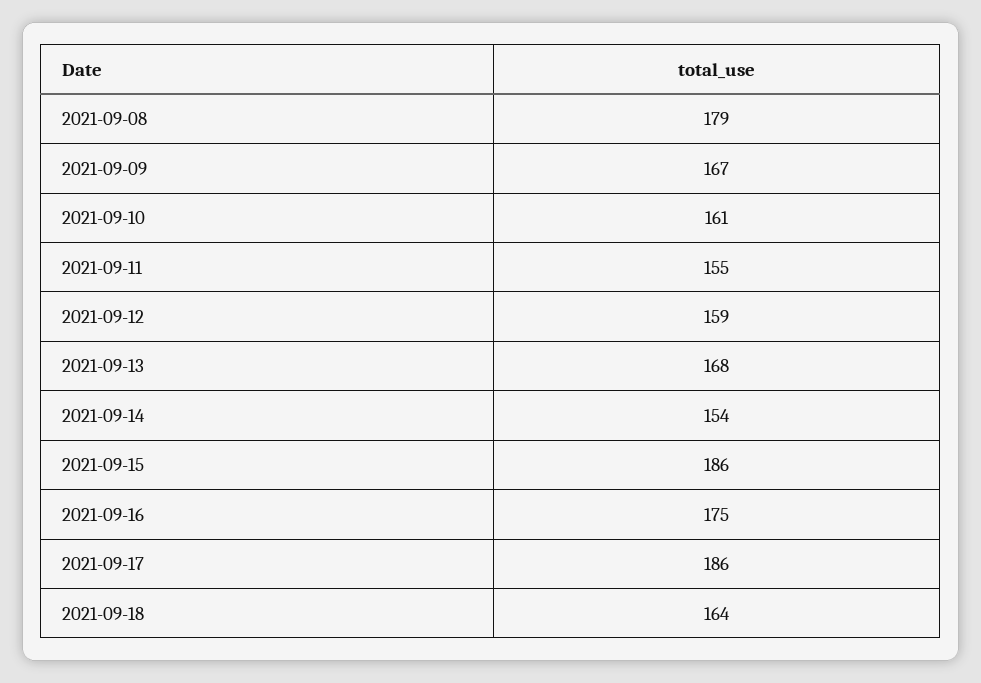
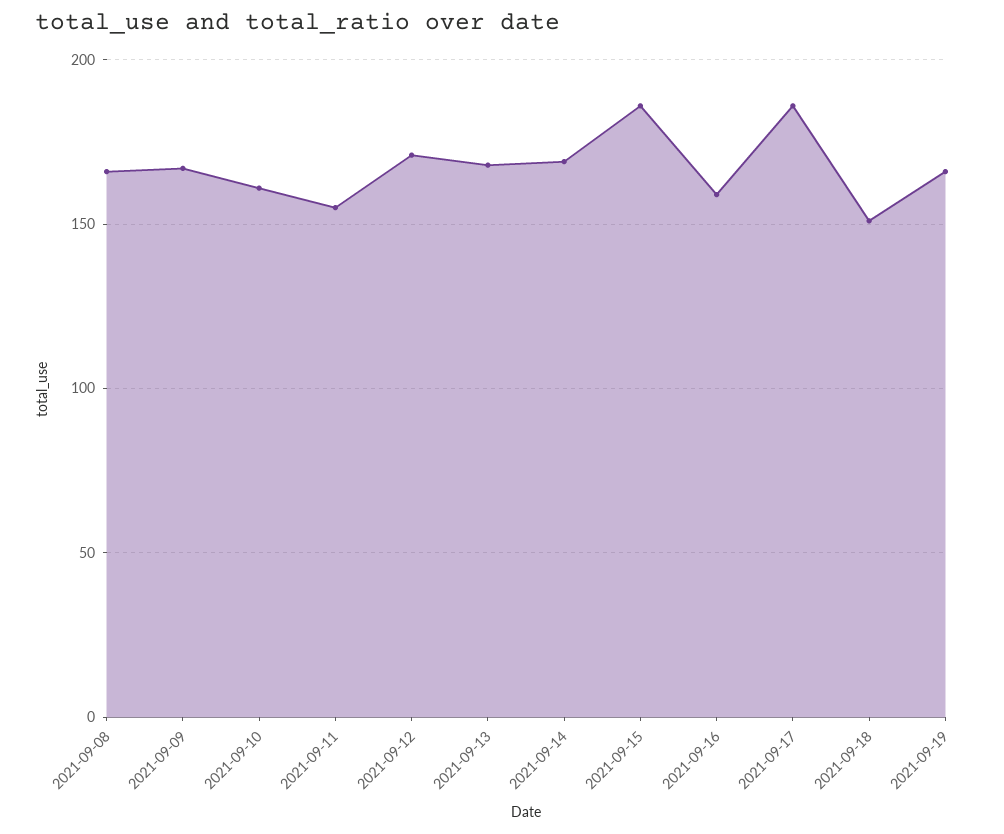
2021-09-08: 179 -> 165
2021-09-12: 159 -> 170
2021-09-14: 154 -> 170
2021-09-16: 175 -> 160
2021-09-18: 164 -> 150
2021-09-19: none -> 165

